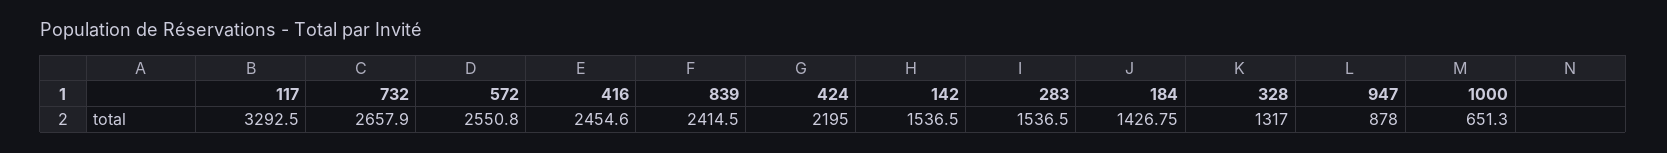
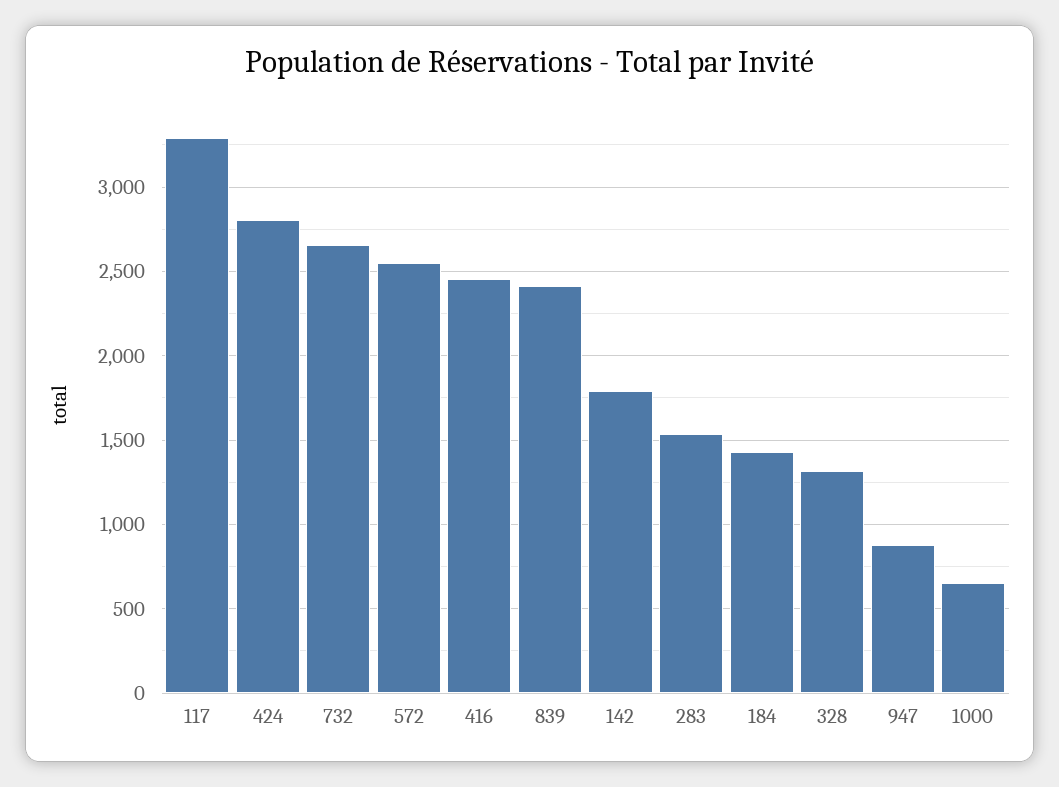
424: 2195 -> 2800
142: 1536.5 -> 1800

